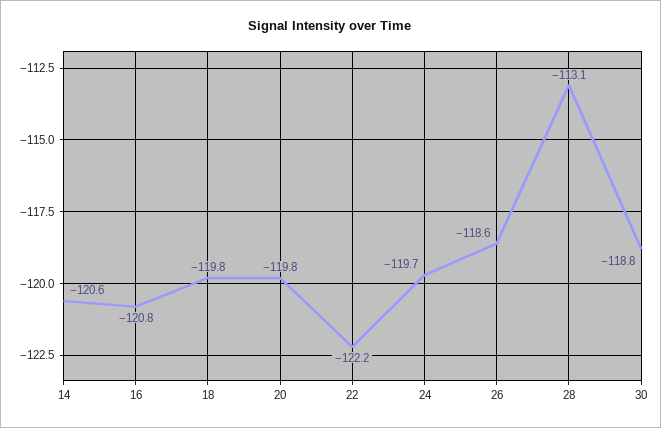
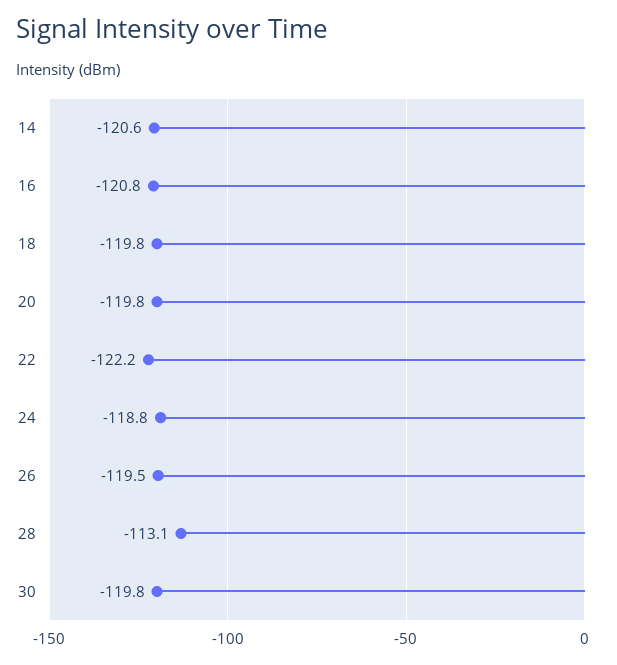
24: -119.7 -> -118.8
26: -118.6 -> -119.5
30: -118.8 -> -119.8

